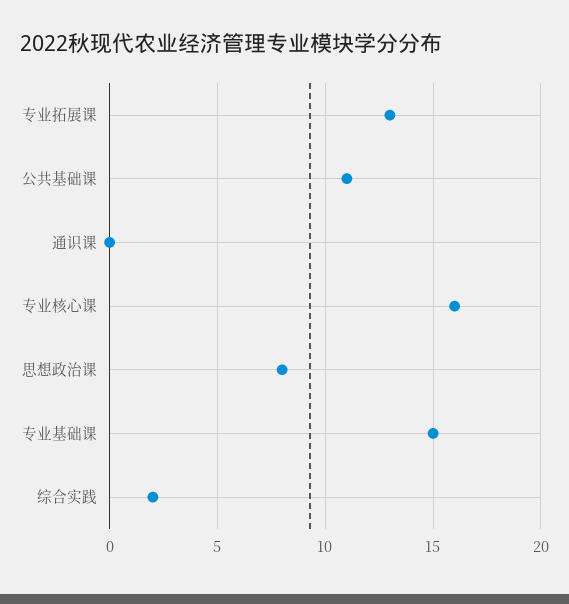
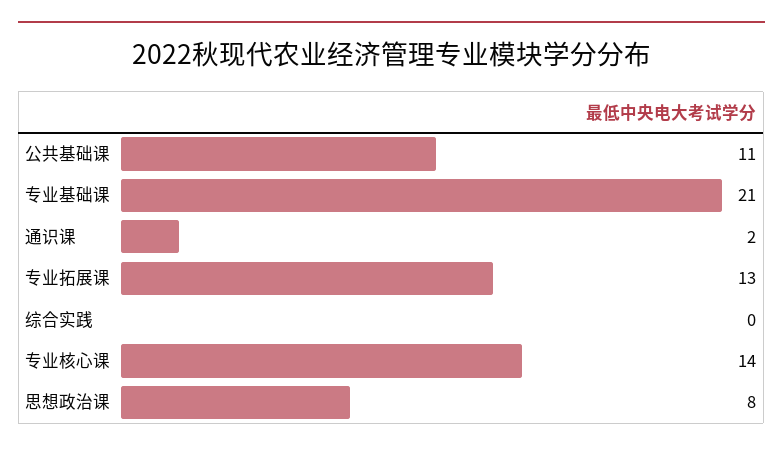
通识课: 0 -> 2
专业核心课: 16 -> 14
专业基础课: 15 -> 21
综合实践: 2 -> 0

